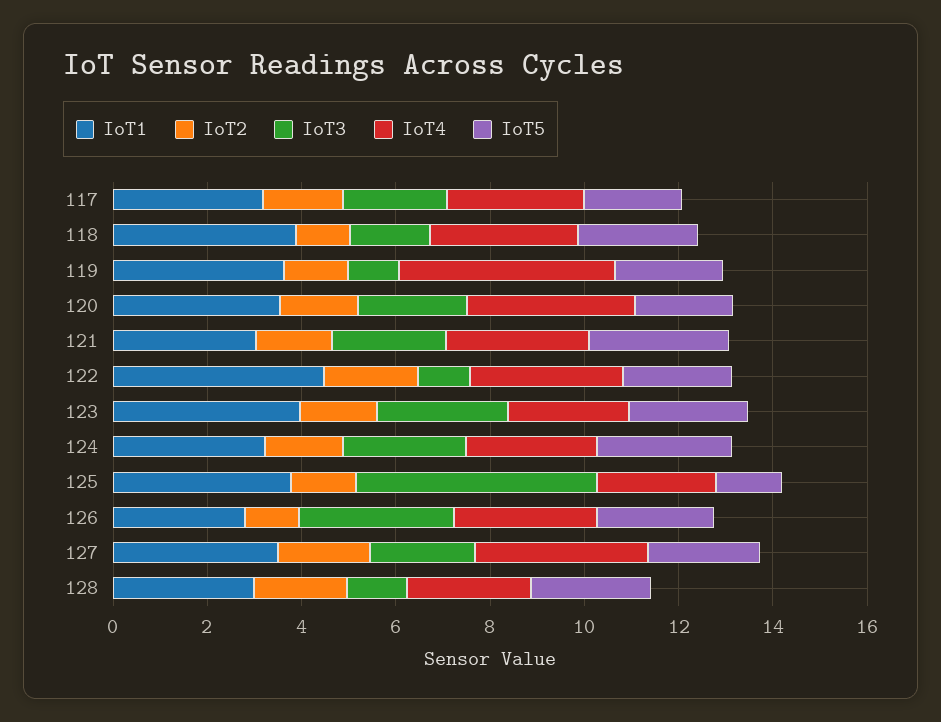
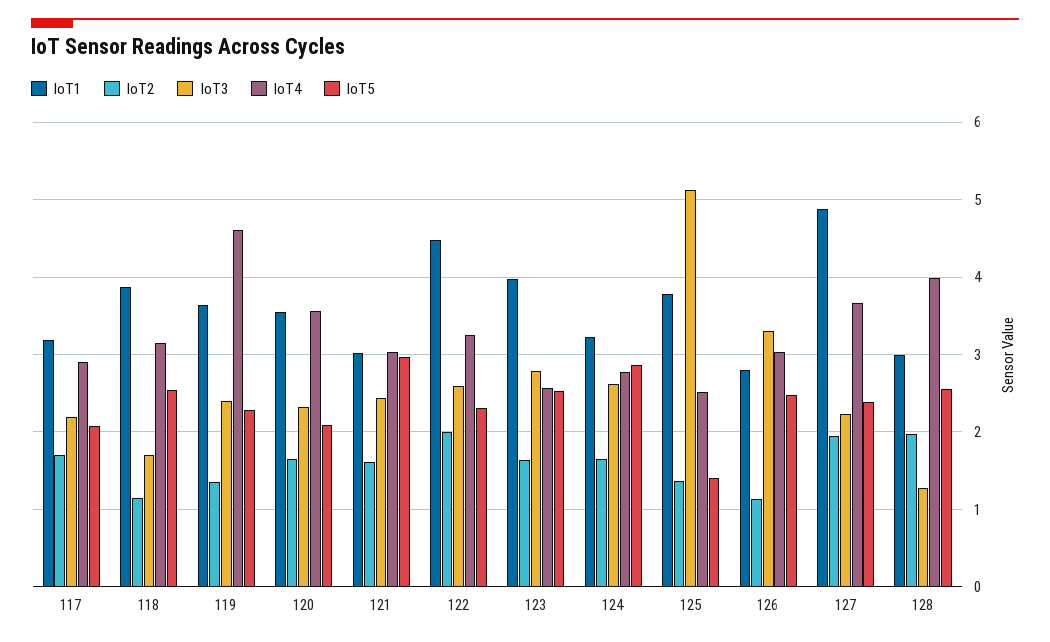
IoT3, 119: 1 -> 2.4
IoT3, 122: 1 -> 2.6
IoT1, 127: 3.5 -> 4.9
IoT4, 128: 2.5 -> 4

